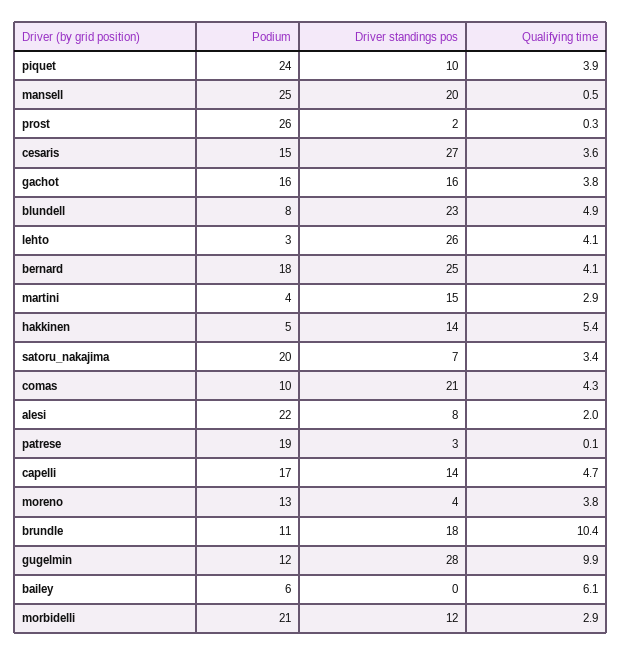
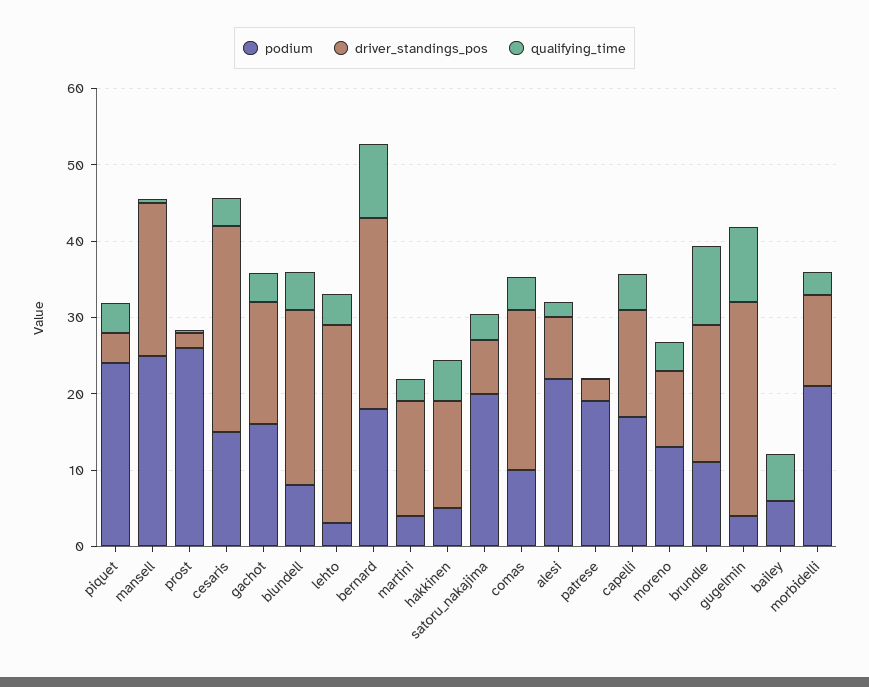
Driver standings pos, piquet: 10 -> 4
Qualifying time, bernard: 4.1 -> 10
Driver standings pos, moreno: 4 -> 10
Podium, gugelmin: 12 -> 4

